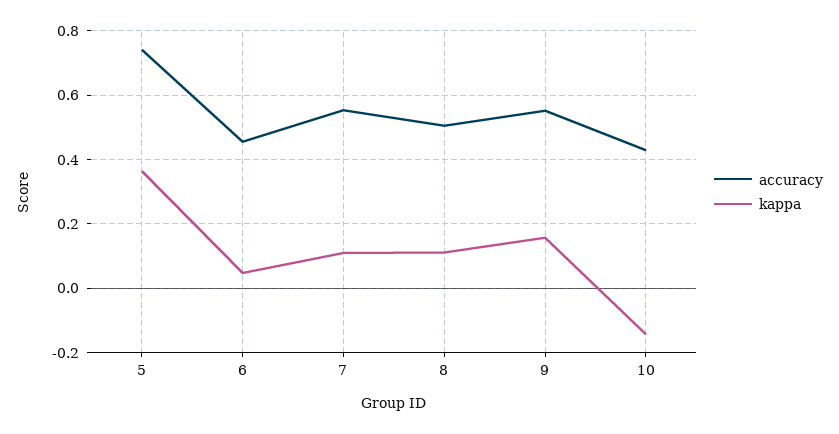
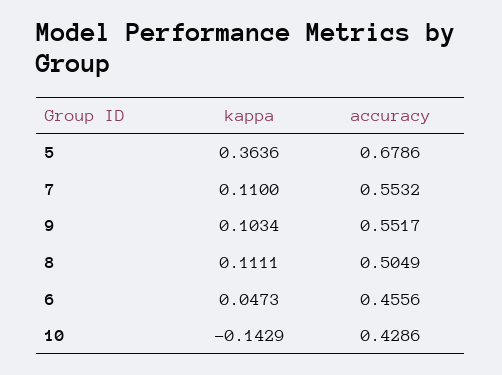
accuracy, 5: 0.74 -> 0.6786
kappa, 9: 0.16 -> 0.1034

